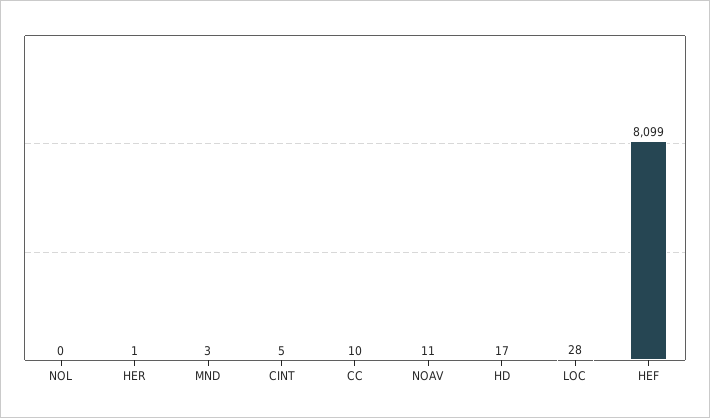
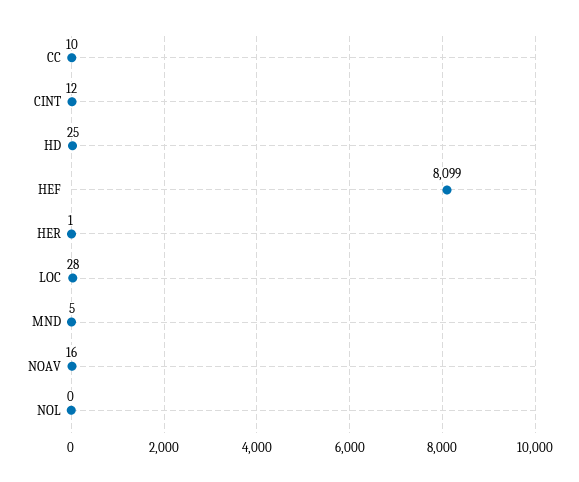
MND: 3 -> 5
CINT: 5 -> 12
NOAV: 11 -> 16
HD: 17 -> 25

